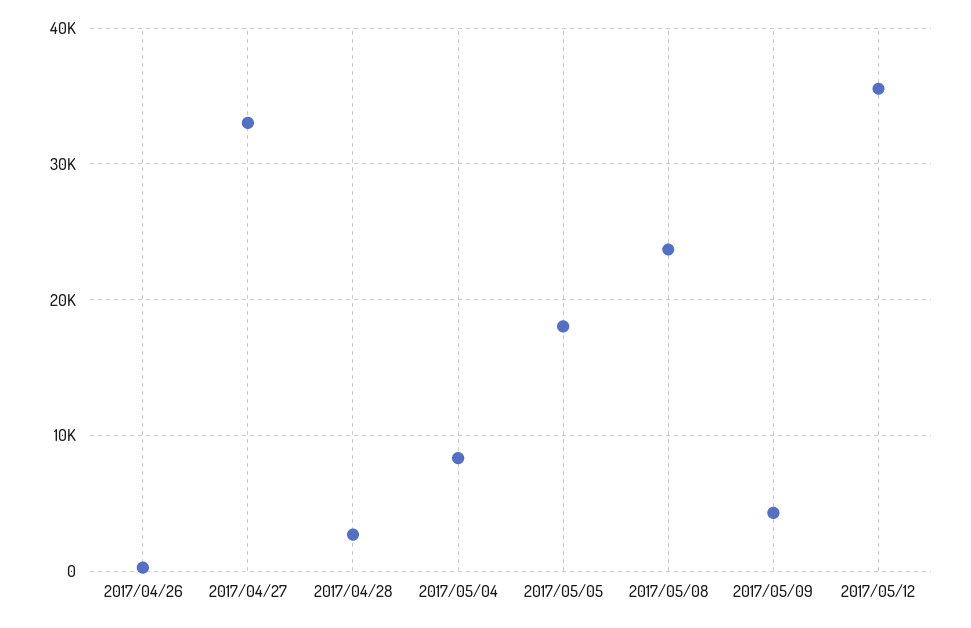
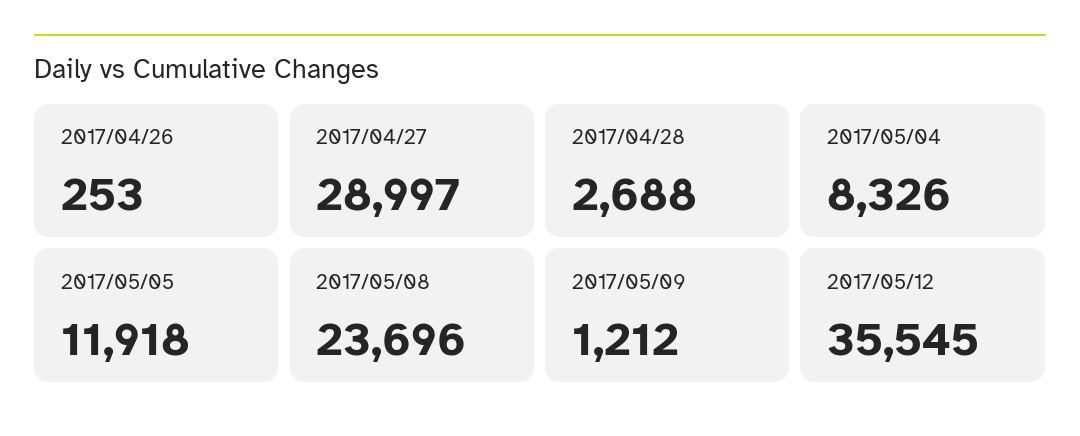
2017/04/27: 33000 -> 28997
2017/05/05: 18000 -> 11918
2017/05/09: 4000 -> 1212

